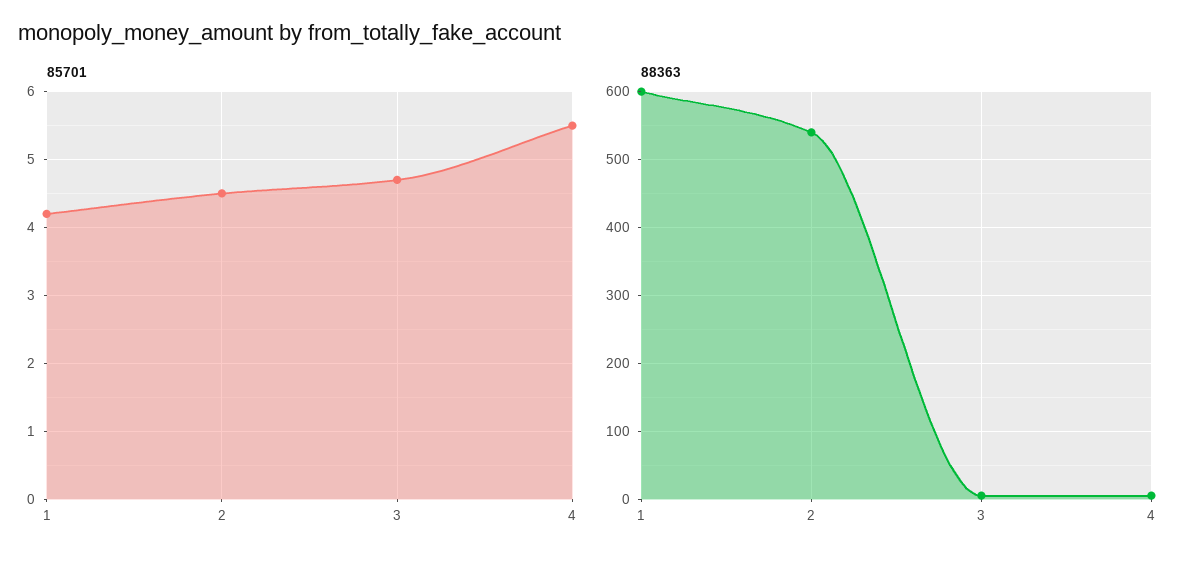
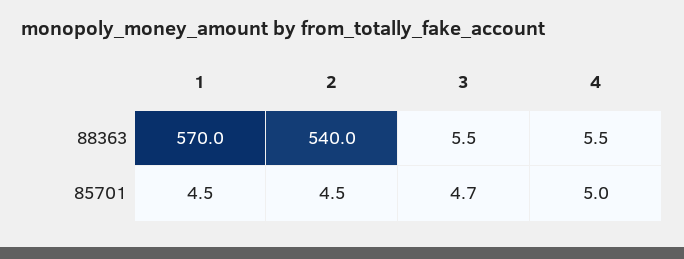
85701, 1: 4.2 -> 4.5
85701, 4: 5.5 -> 5
88363, 1: 600 -> 570

